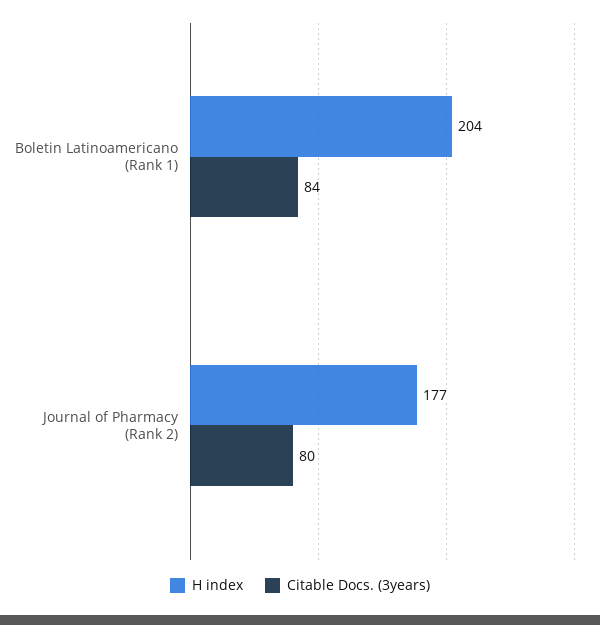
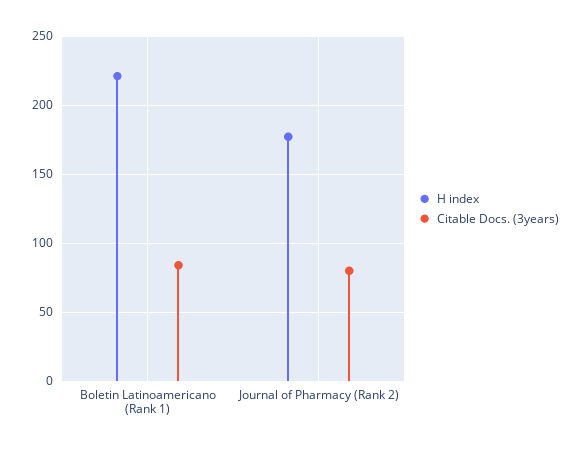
H index, Boletin Latinoamericano (Rank 1): 204 -> 220

